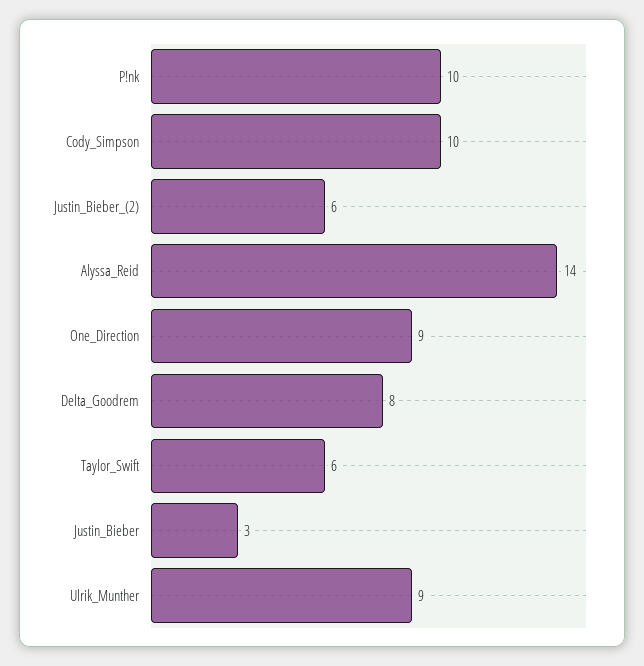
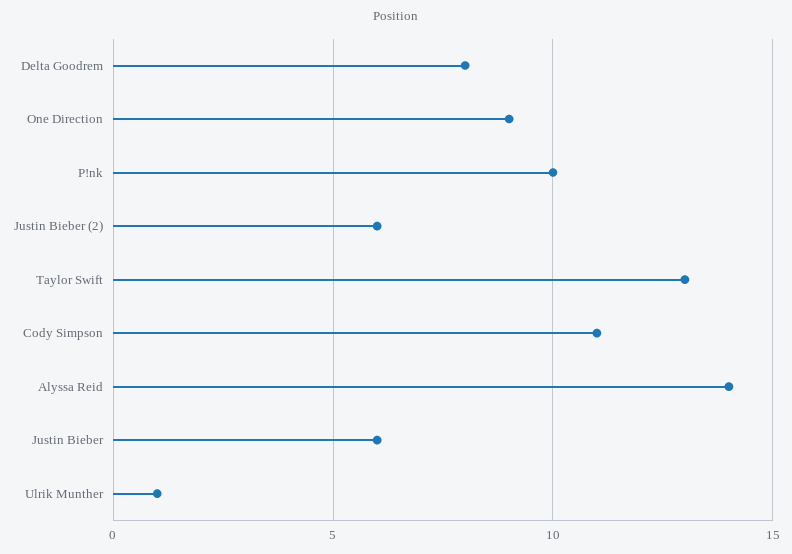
Cody_Simpson: 10 -> 11
Taylor_Swift: 6 -> 13
Justin_Bieber: 3 -> 6
Ulrik_Munther: 9 -> 1

